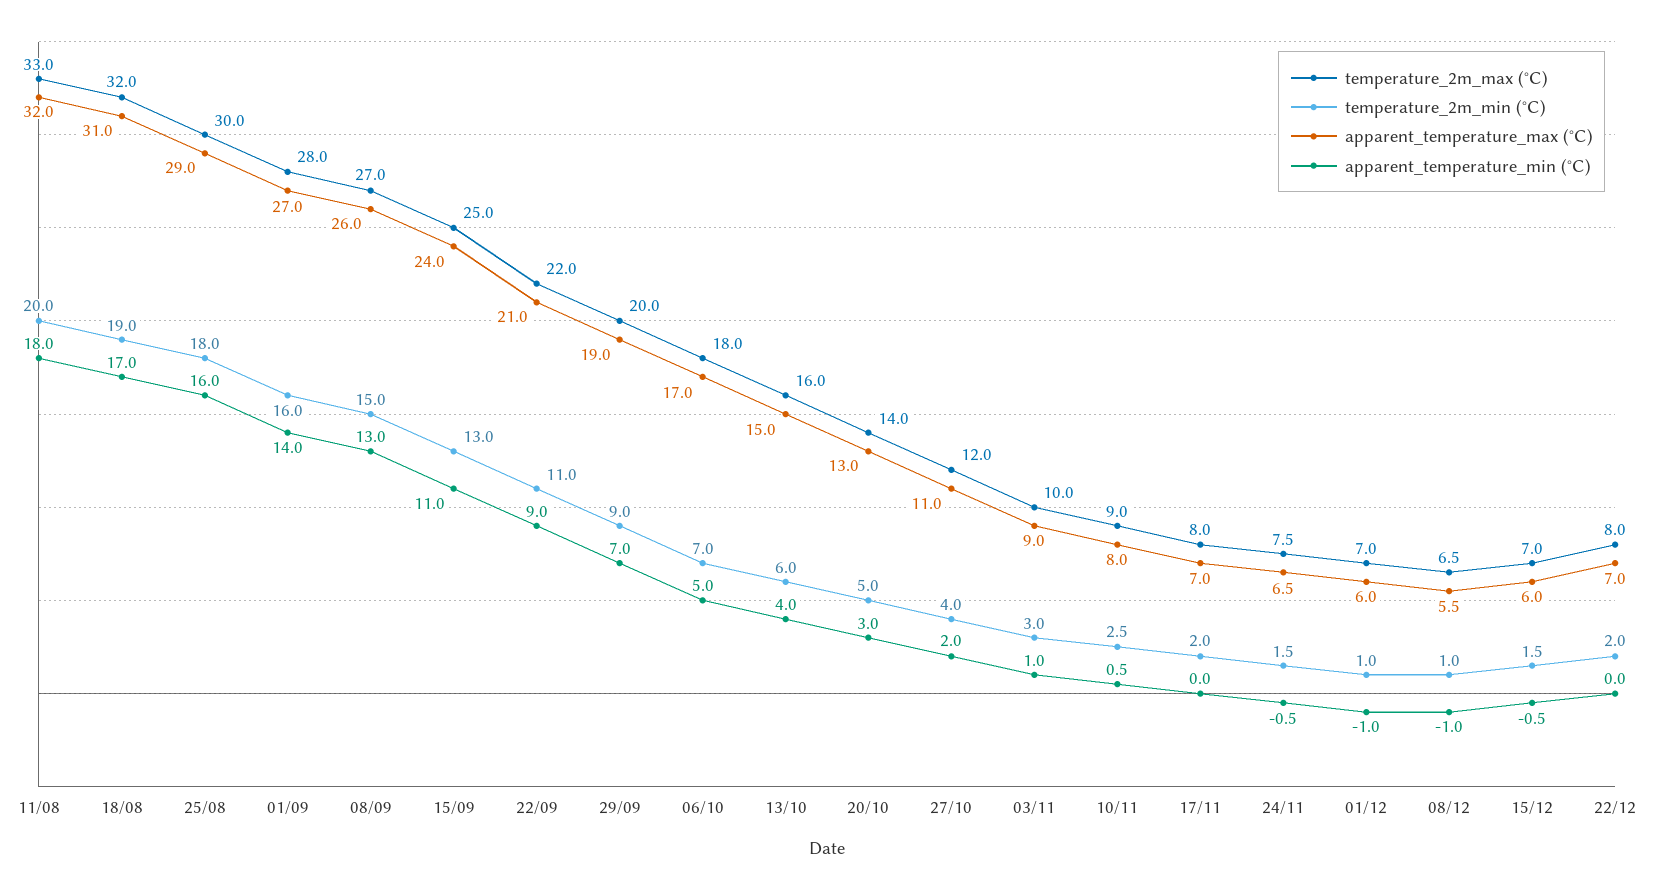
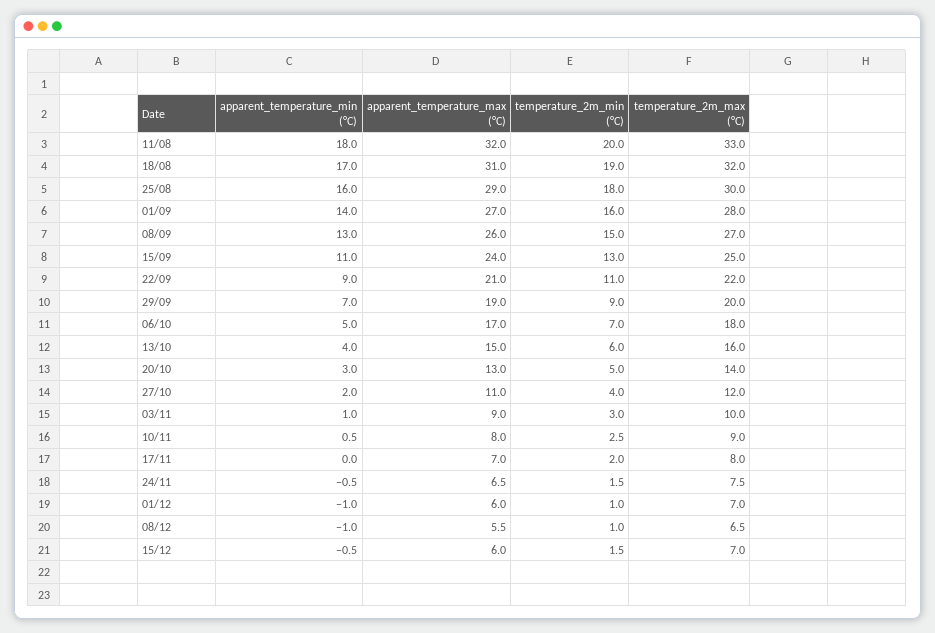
temperature_2m_max (°C), 22/12: 8 -> none
temperature_2m_min (°C), 22/12: 2 -> none
apparent_temperature_max (°C), 22/12: 7 -> none
apparent_temperature_min (°C), 22/12: 0 -> none

